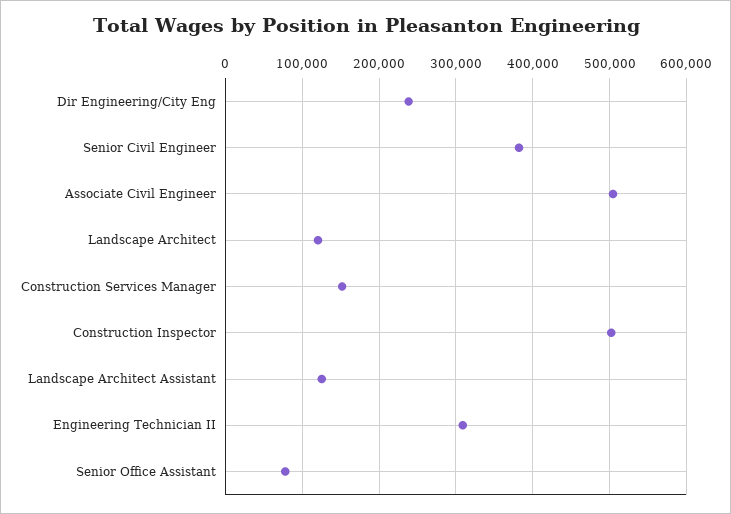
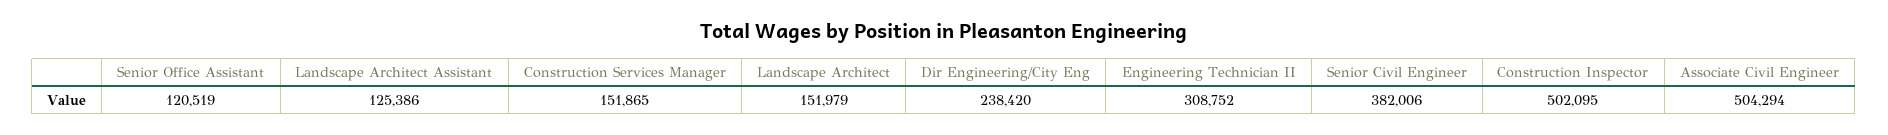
Landscape Architect: 120000 -> 151979
Senior Office Assistant: 80000 -> 120519

